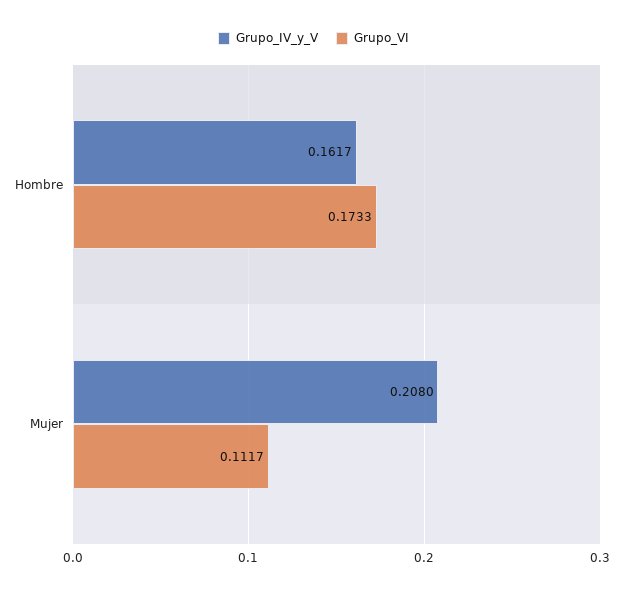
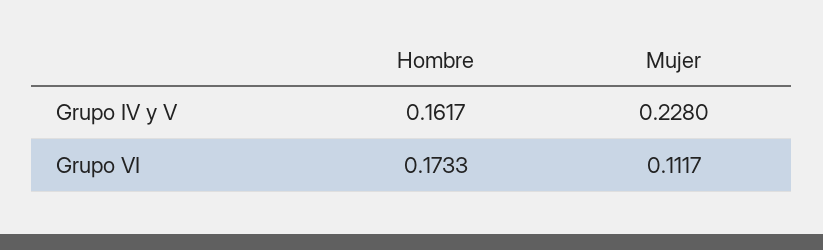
Grupo_IV_y_V, Mujer: 0.208 -> 0.228

